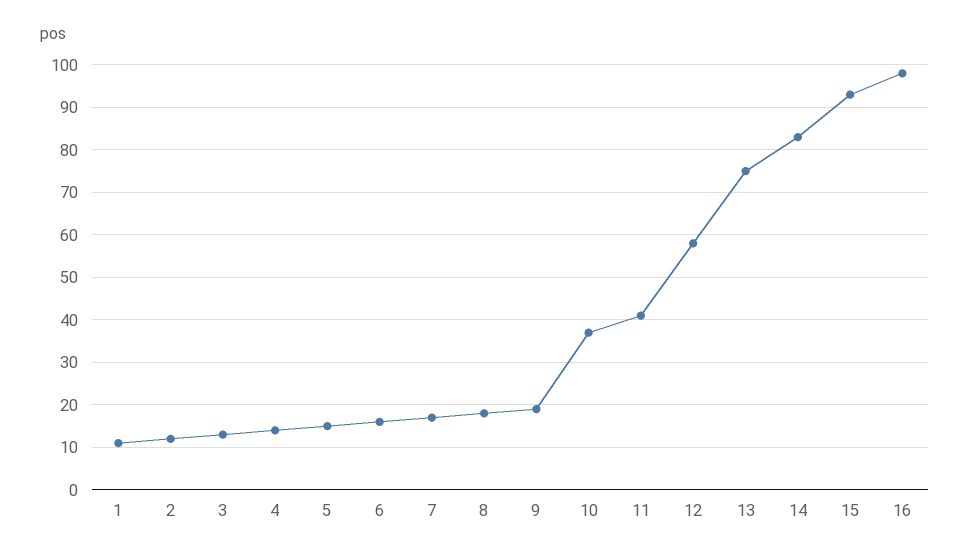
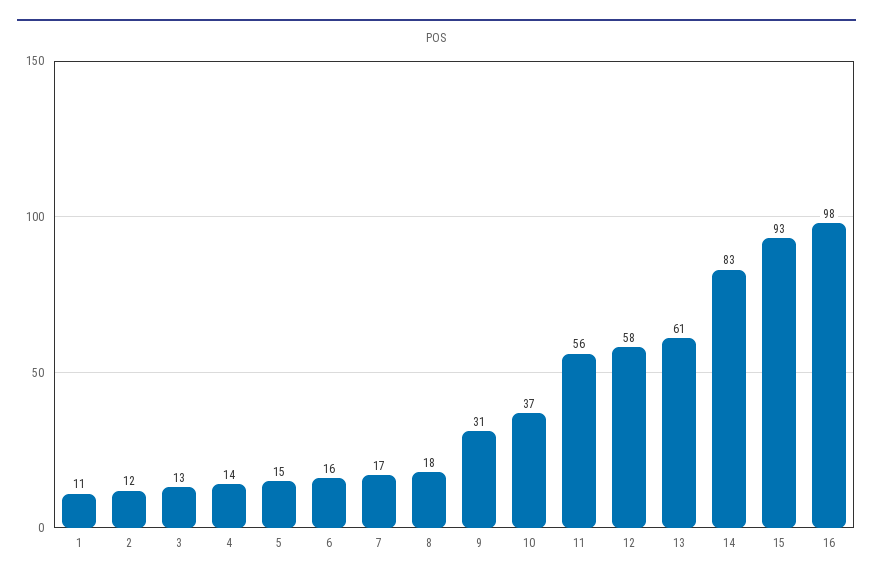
9: 20 -> 31
11: 40 -> 56
13: 75 -> 61

